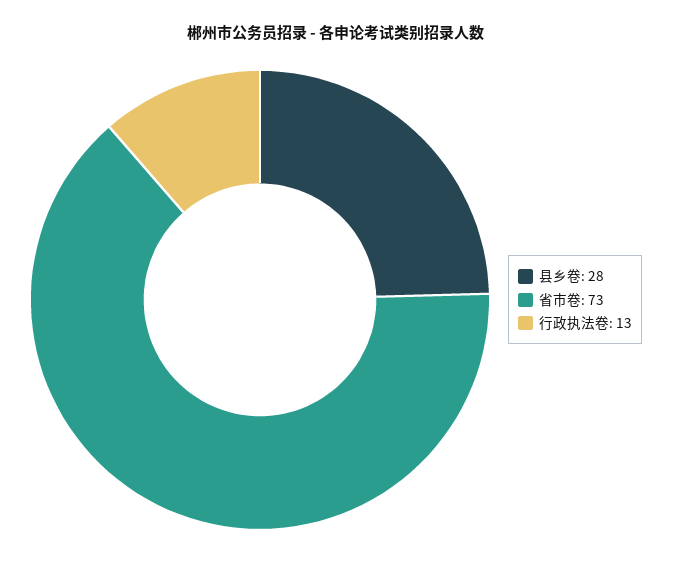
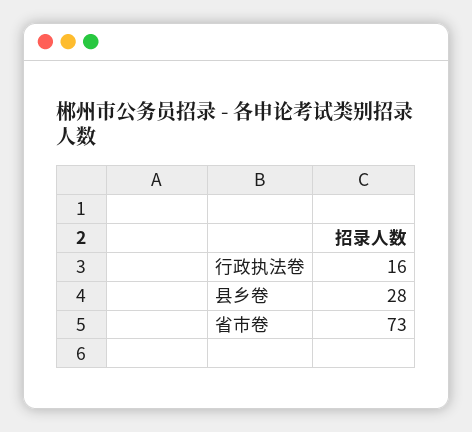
行政执法卷: 13 -> 16

